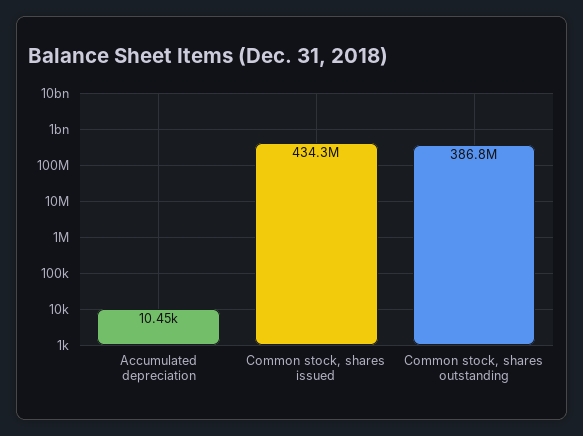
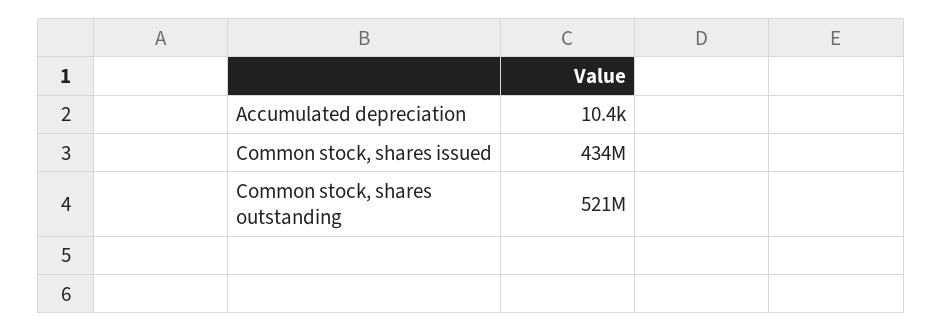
Common stock, shares outstanding: 386800000 -> 521000000

